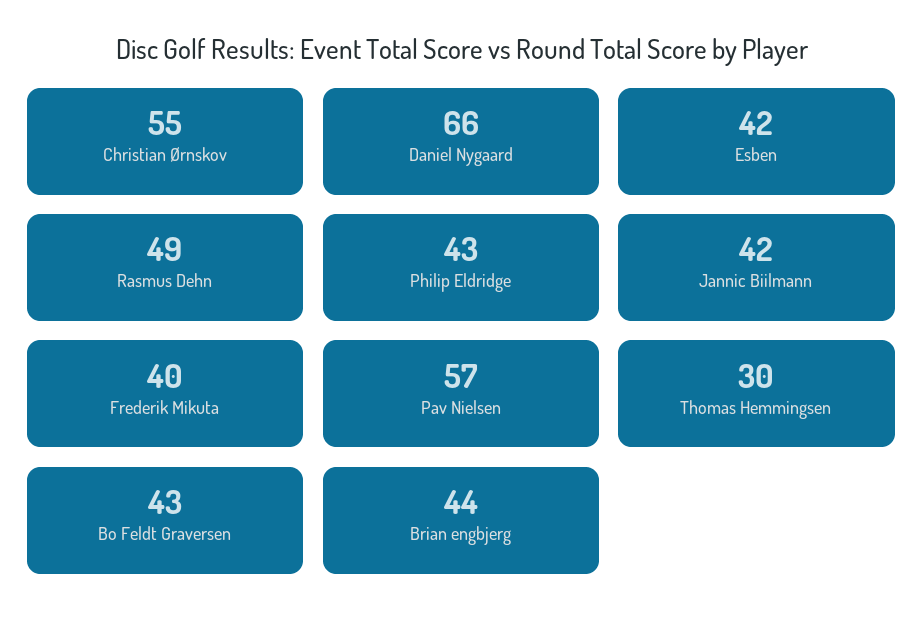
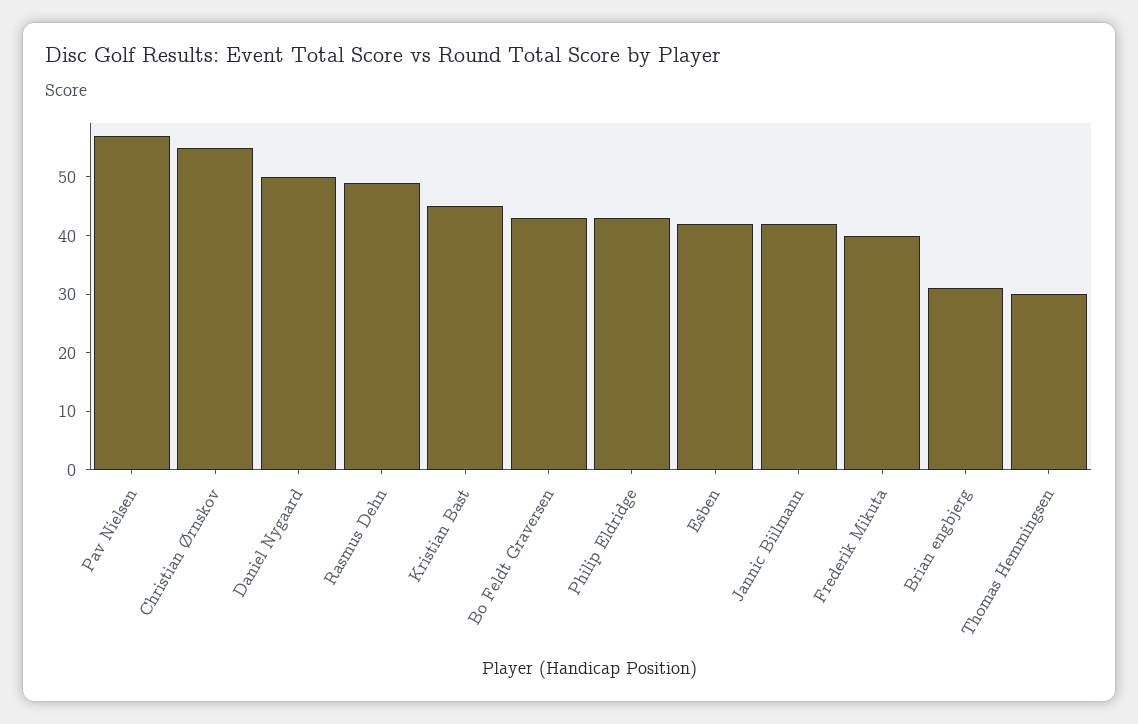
Daniel Nygaard: 66 -> 50
Brian engbjerg: 44 -> 30
Kristian Bast: none -> 45

